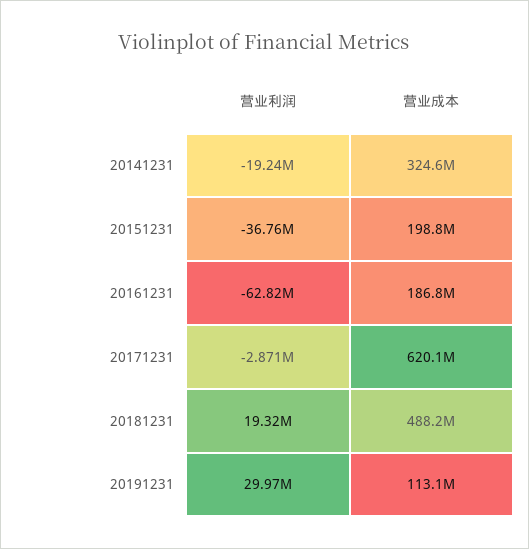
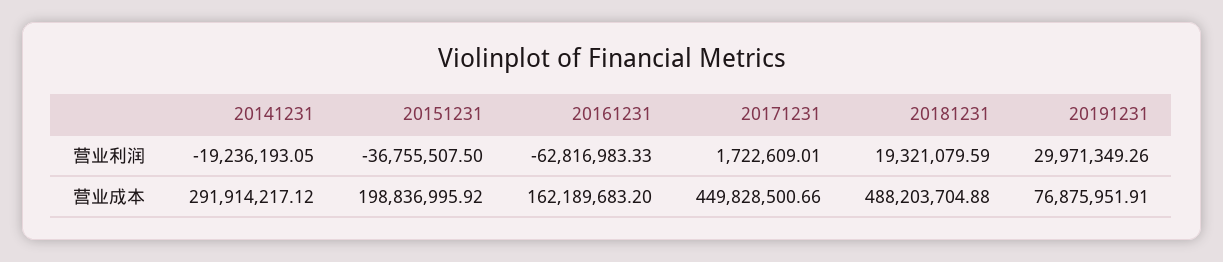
营业成本, 20141231: 324600000 -> 291914217.12
营业成本, 20161231: 186800000 -> 162189683.2
营业利润, 20171231: -2871000 -> 1722609.01
营业成本, 20171231: 620100000 -> 449828500.66
营业成本, 20191231: 113100000 -> 76875951.91

